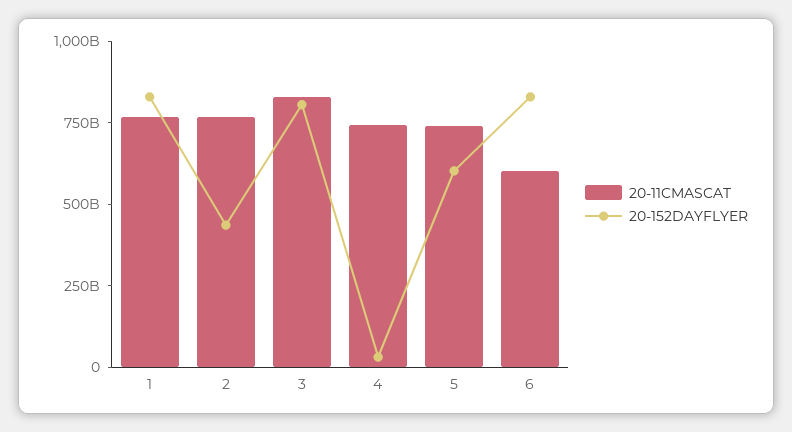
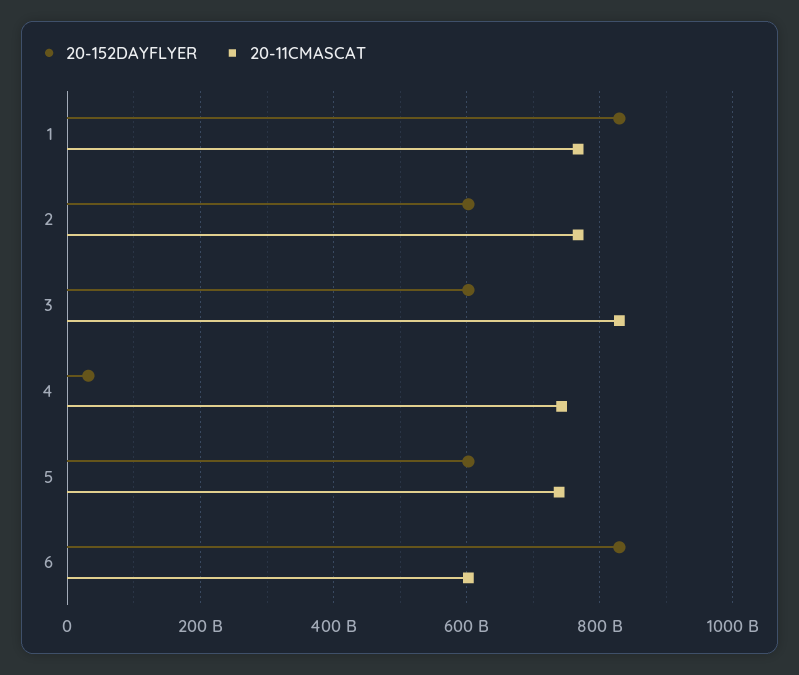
20-152DAYFLYER, 2: 450000000000 -> 600000000000
20-152DAYFLYER, 3: 800000000000 -> 600000000000

